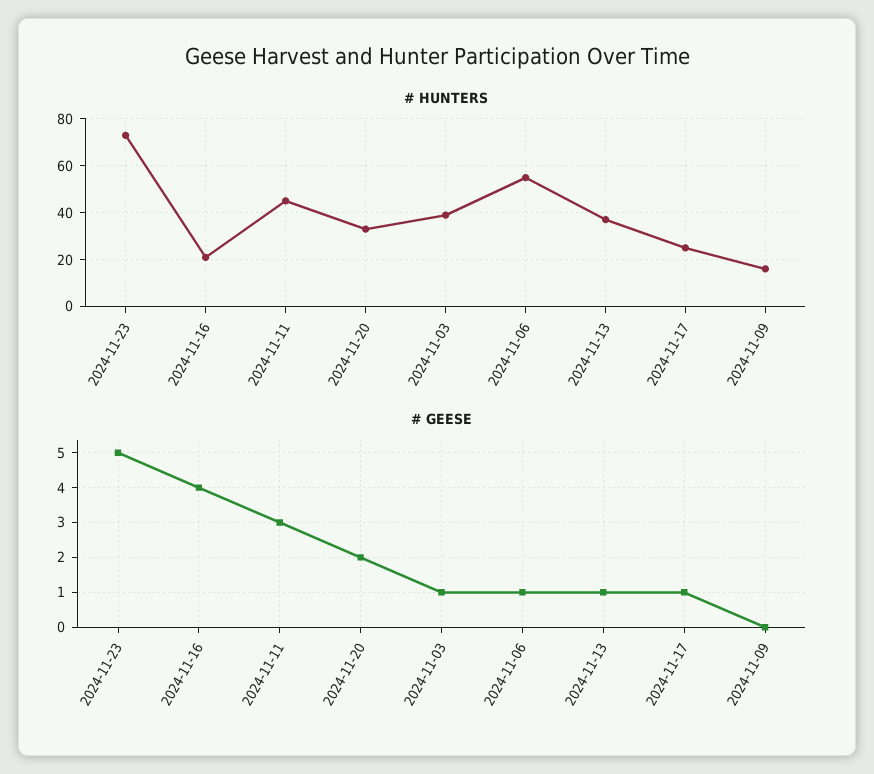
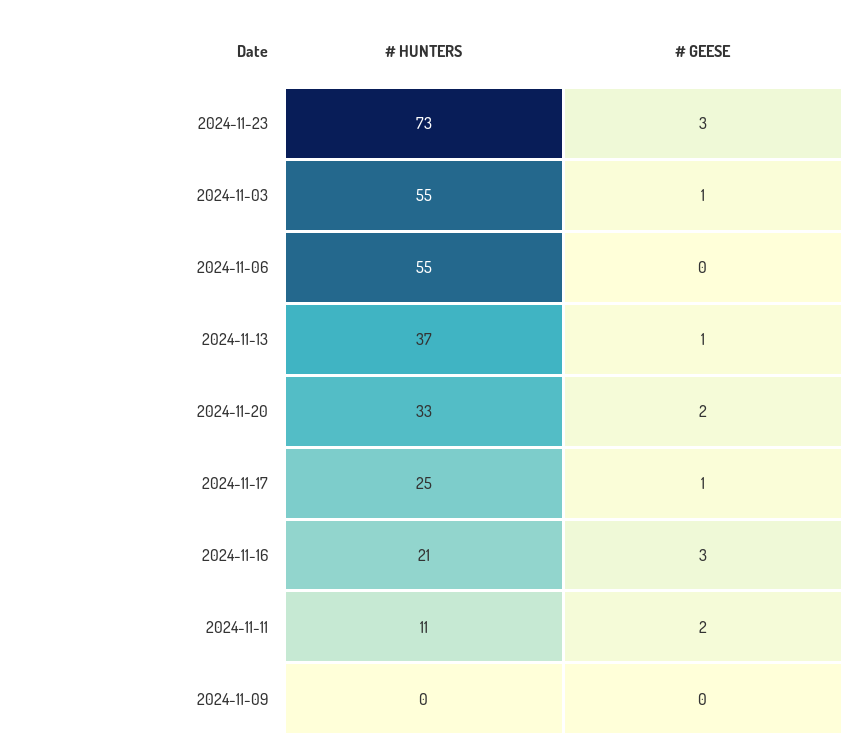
# HUNTERS, 2024-11-11: 45 -> 11
# HUNTERS, 2024-11-03: 40 -> 55
# HUNTERS, 2024-11-09: 15 -> 0
# GEESE, 2024-11-23: 5 -> 3
# GEESE, 2024-11-16: 4 -> 3
# GEESE, 2024-11-11: 3 -> 2
# GEESE, 2024-11-06: 1 -> 0

